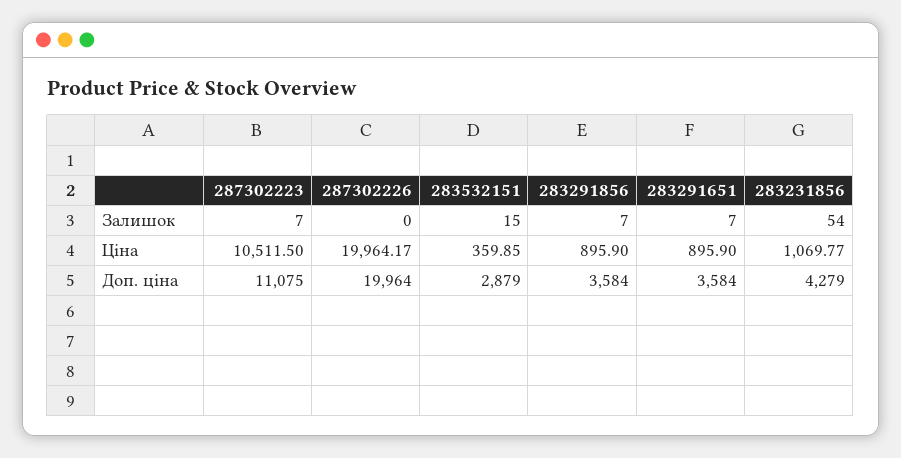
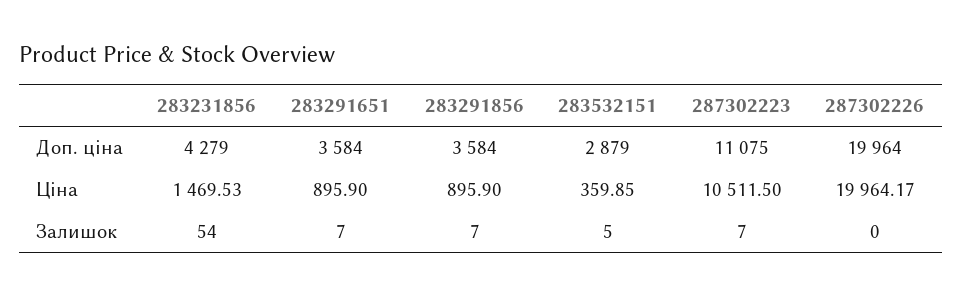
283532151, Залишок: 15 -> 5
283231856, Ціна: 1069.77 -> 1469.53

